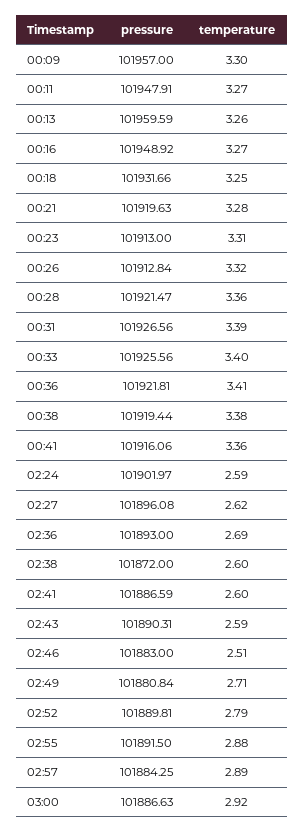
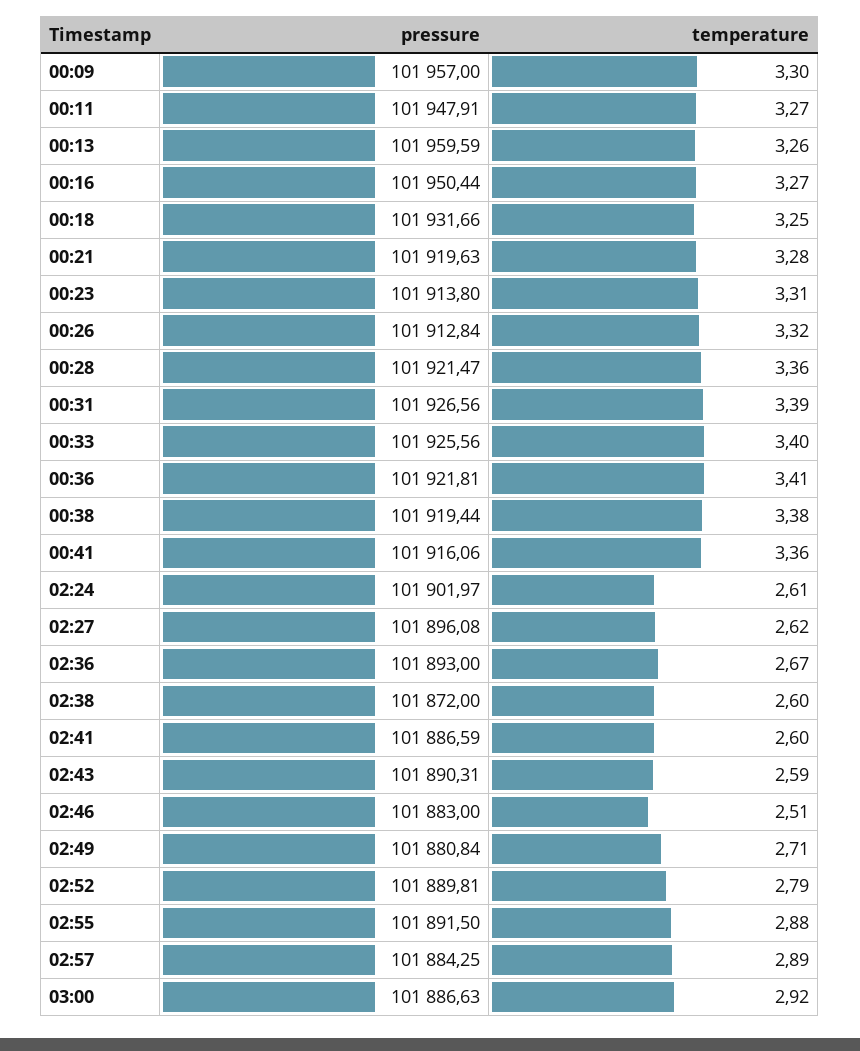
pressure, 00:16: 101948.92 -> 101950.44
pressure, 00:23: 101913 -> 101913.8
temperature, 02:24: 2.59 -> 2.61
temperature, 02:36: 2.69 -> 2.67

